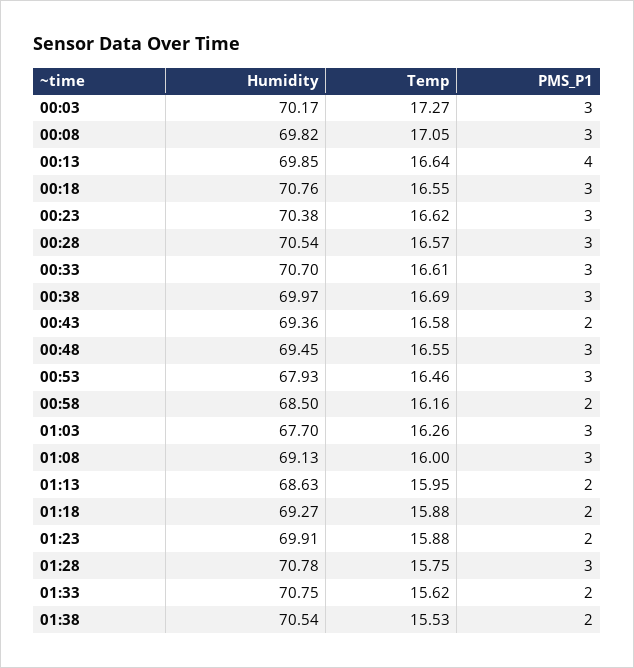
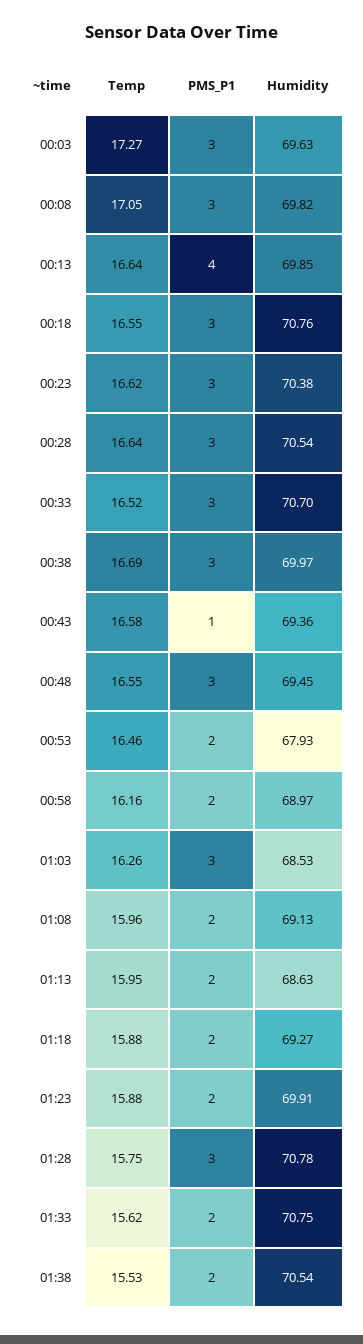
Humidity, 00:03: 70.17 -> 69.63
Temp, 00:28: 16.57 -> 16.64
Temp, 00:33: 16.61 -> 16.52
PMS_P1, 00:43: 2 -> 1
PMS_P1, 00:53: 3 -> 2
Humidity, 00:58: 68.5 -> 68.97
Humidity, 01:03: 67.7 -> 68.53
Temp, 01:08: 16 -> 15.96
PMS_P1, 01:08: 3 -> 2

